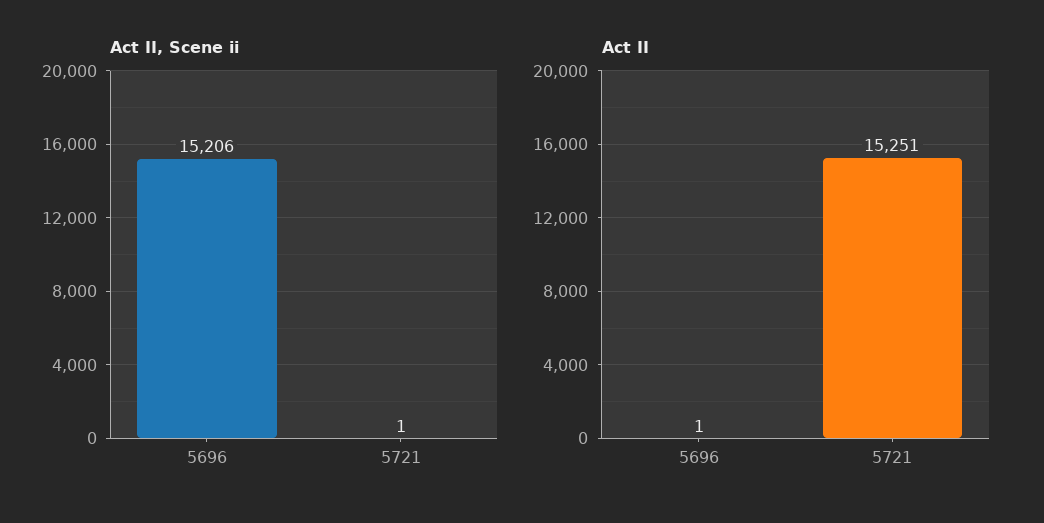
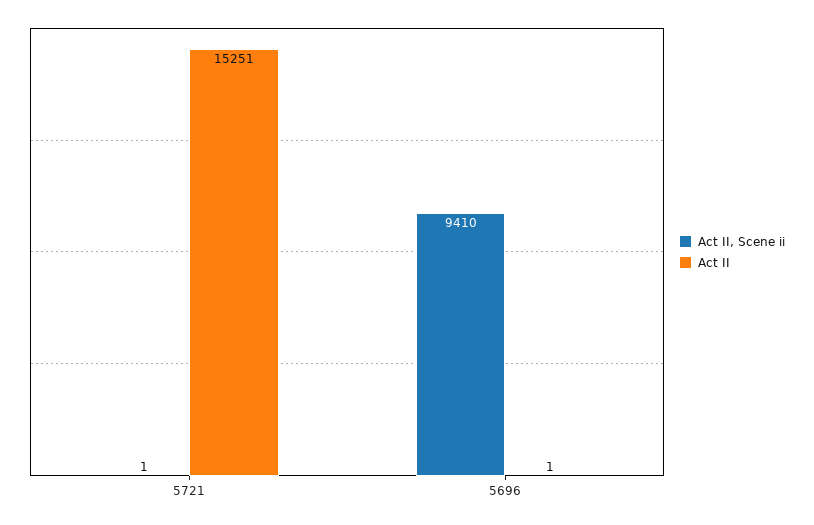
Act II, Scene ii, 5696: 15206 -> 9410

